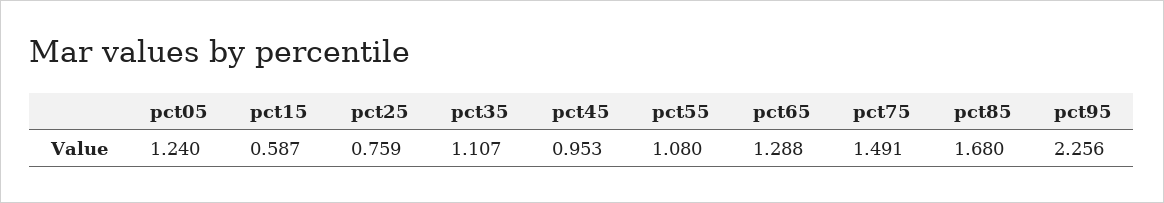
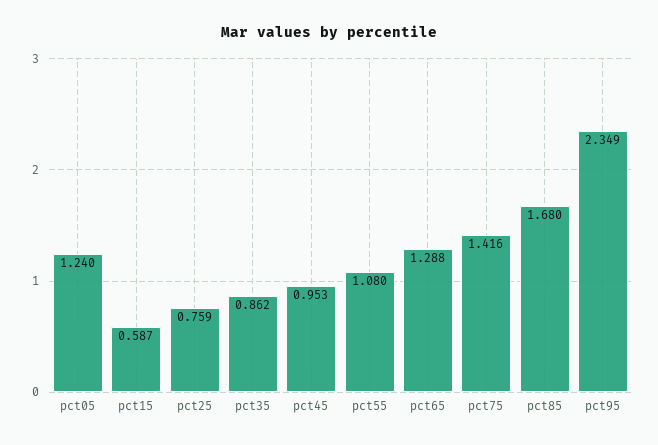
pct35: 1.107 -> 0.862
pct75: 1.491 -> 1.416
pct95: 2.256 -> 2.349

